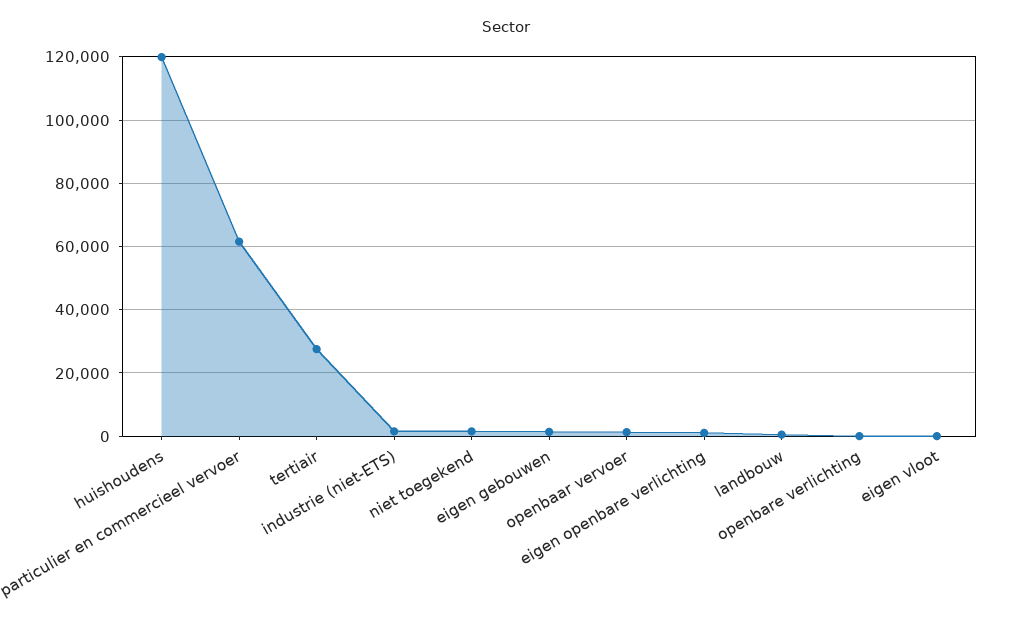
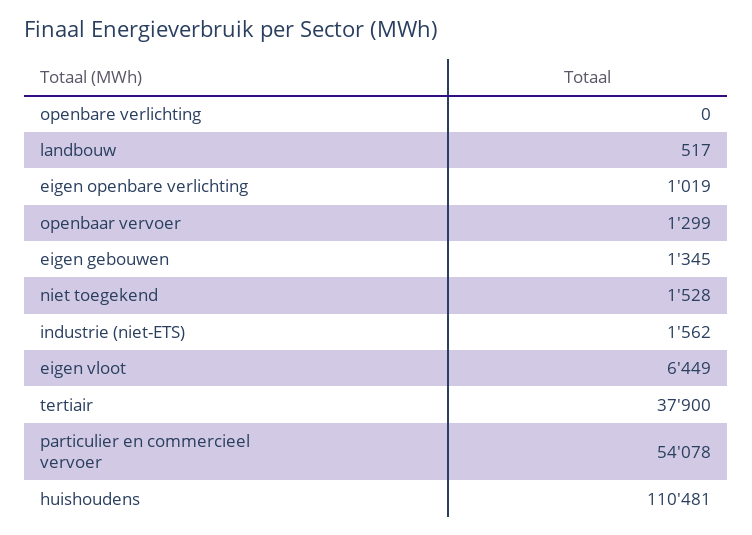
huishoudens: 120000 -> 110481
particulier en commercieel vervoer: 62000 -> 54078
tertiair: 28000 -> 37900
eigen vloot: 0 -> 6449

